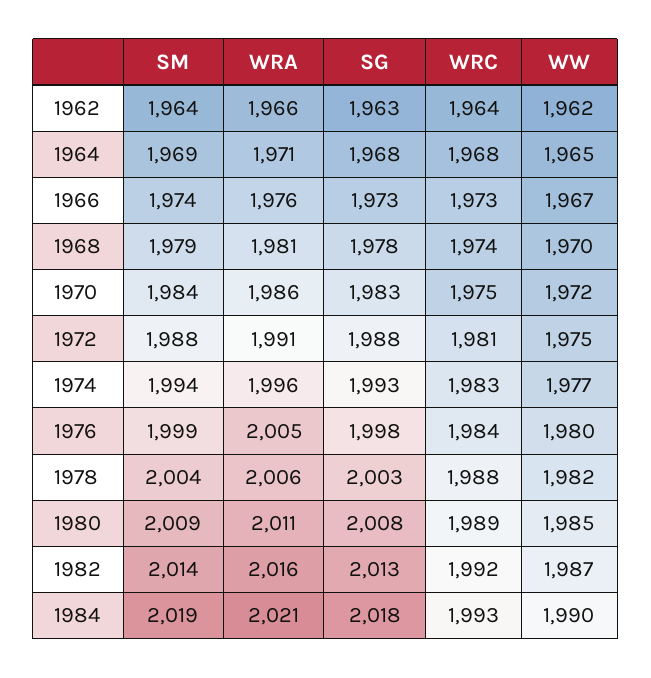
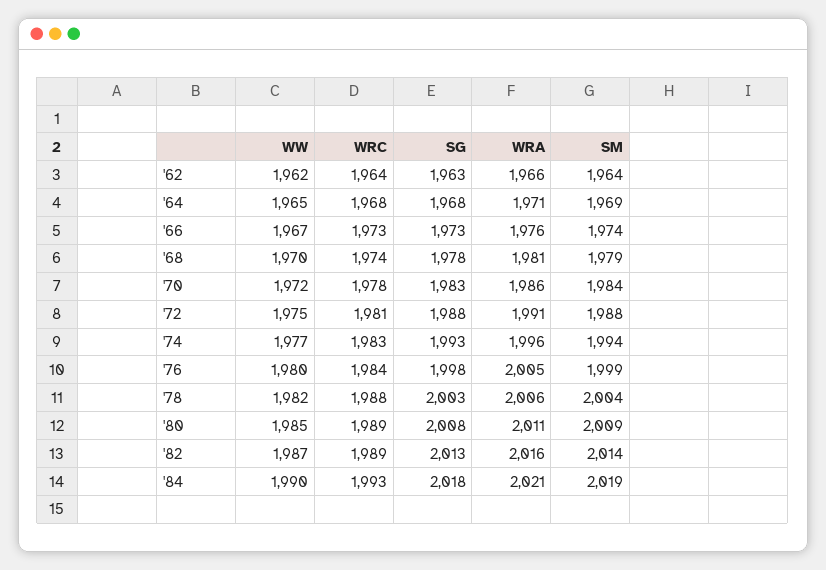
WRC, 1970: 1975 -> 1978
WRC, 1982: 1992 -> 1989

